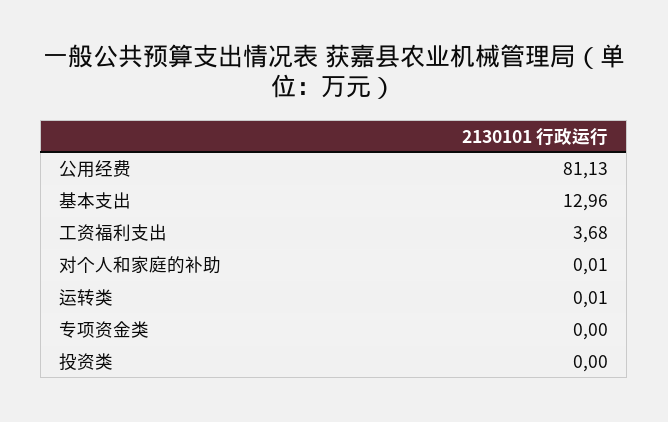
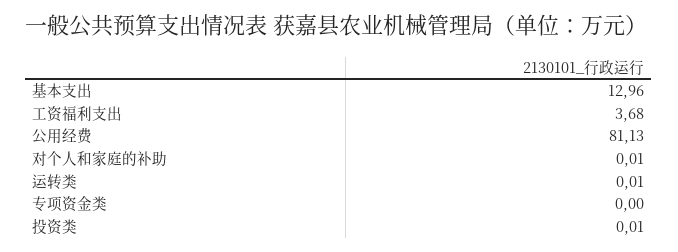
投资类: 0 -> 0.01

